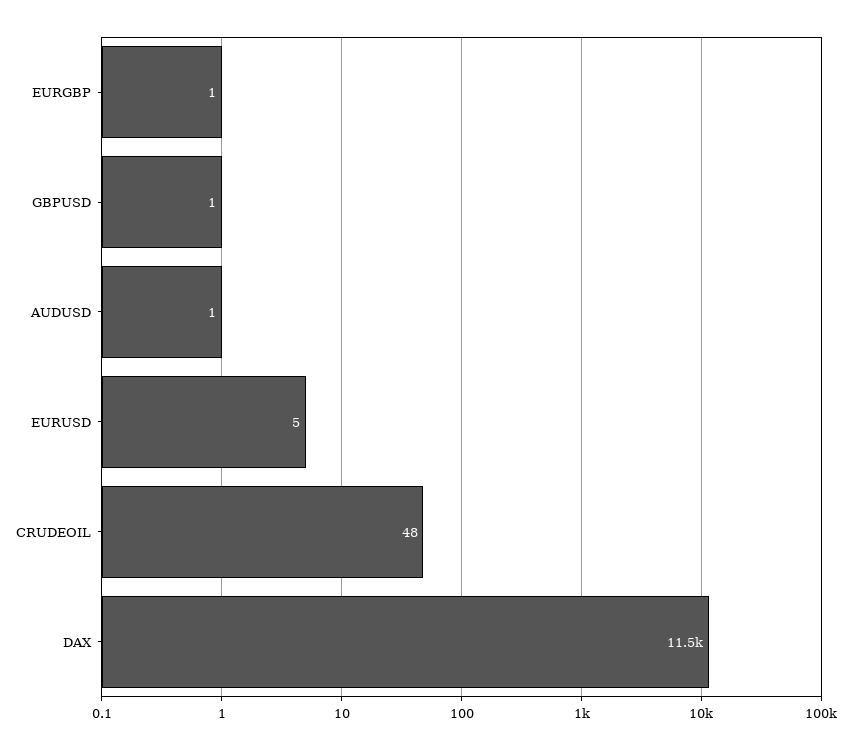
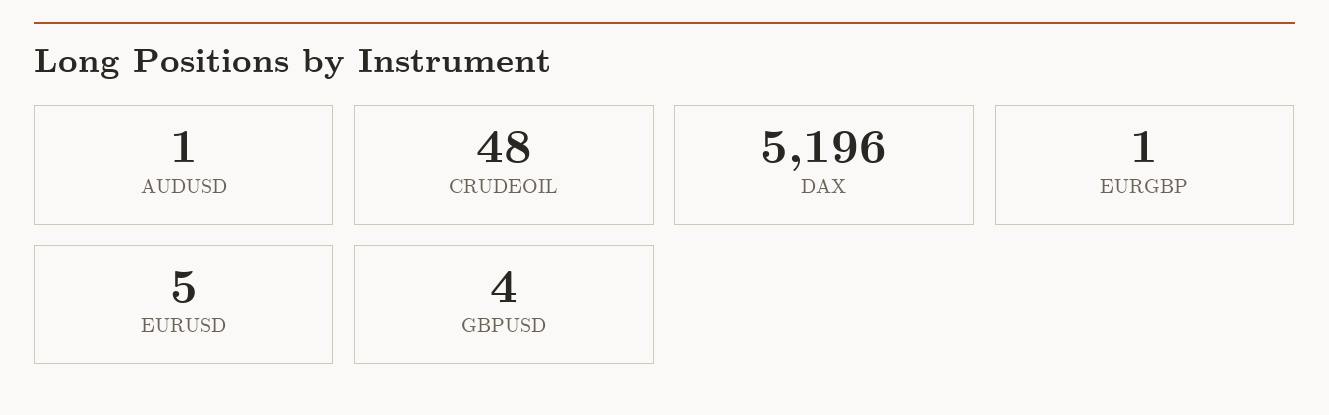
GBPUSD: 1 -> 4
DAX: 11500 -> 5196

